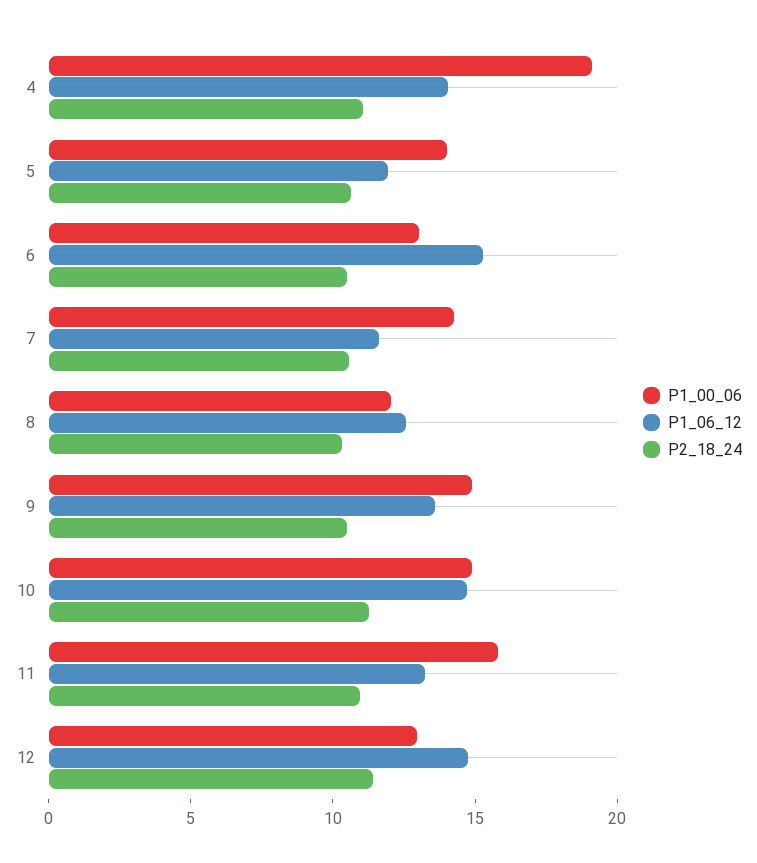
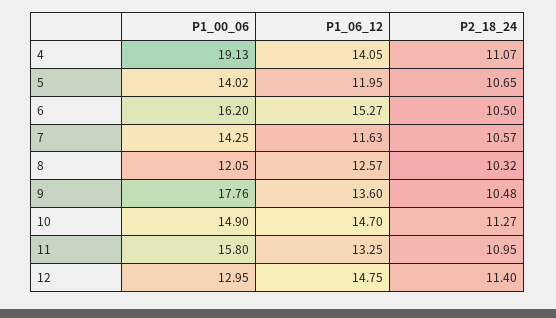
P1_00_06, 6: 13 -> 16.2
P1_00_06, 9: 15 -> 17.76

